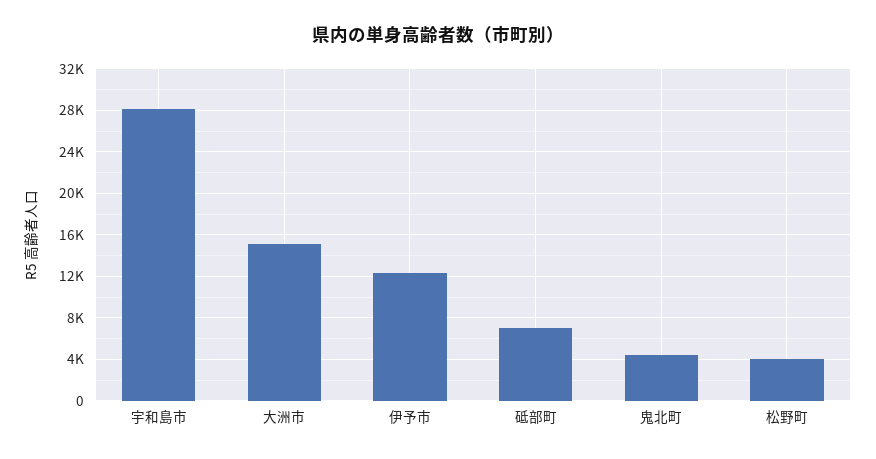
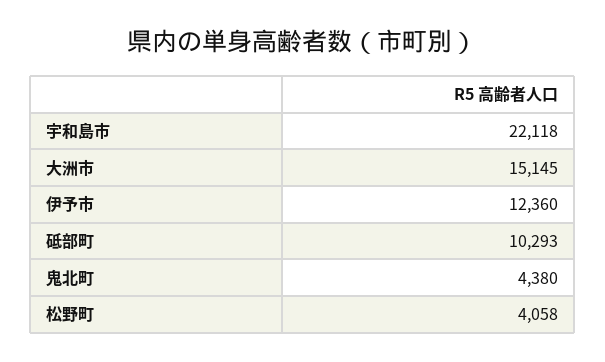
宇和島市: 28000 -> 22118
砥部町: 7000 -> 10293

